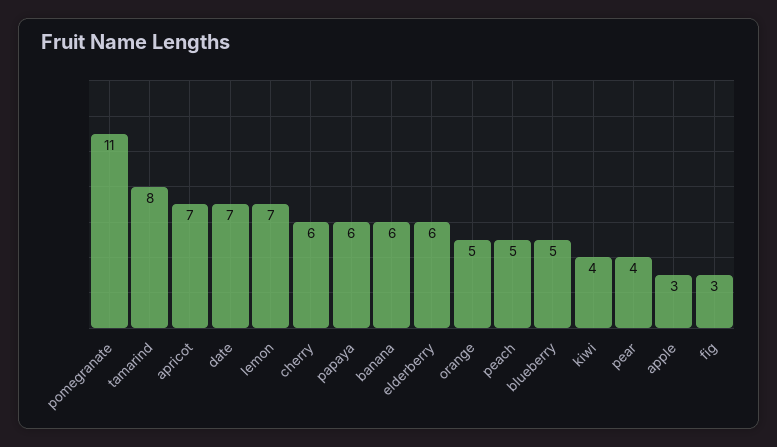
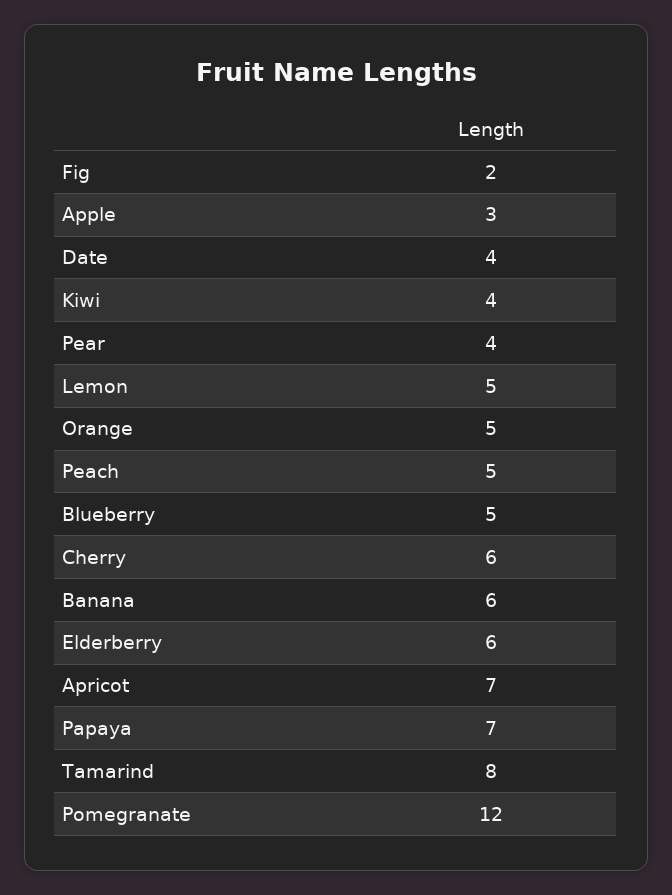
pomegranate: 11 -> 12
date: 7 -> 4
lemon: 7 -> 5
papaya: 6 -> 7
fig: 3 -> 2

